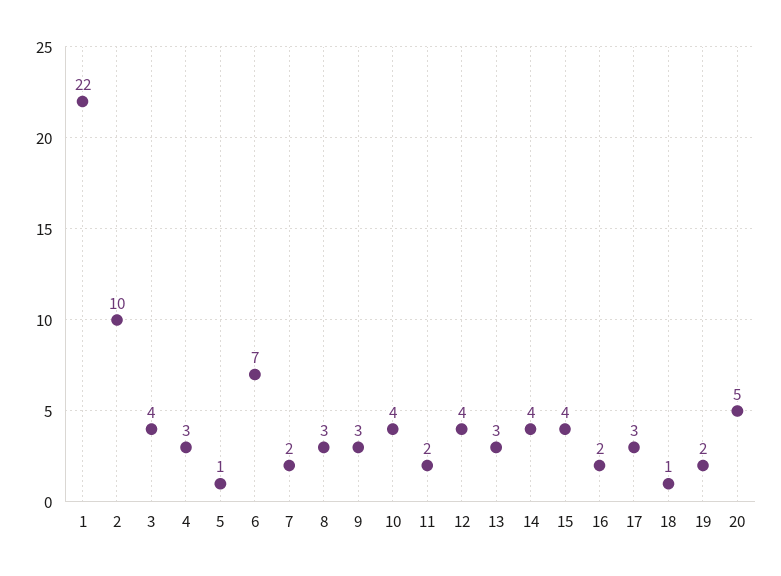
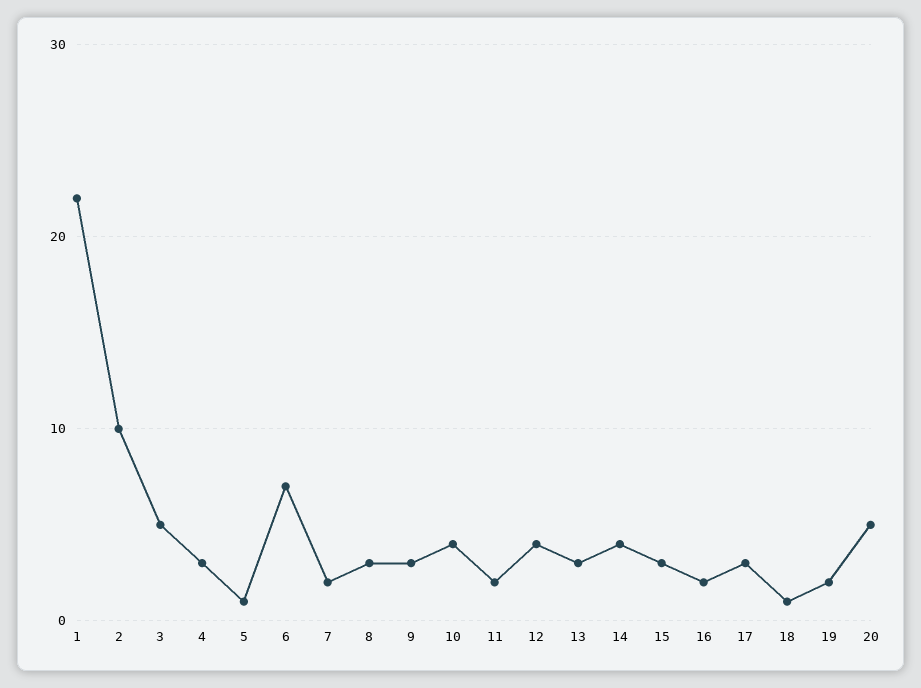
3: 4 -> 5
15: 4 -> 3

